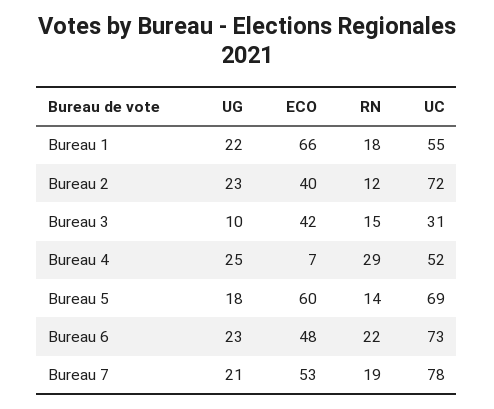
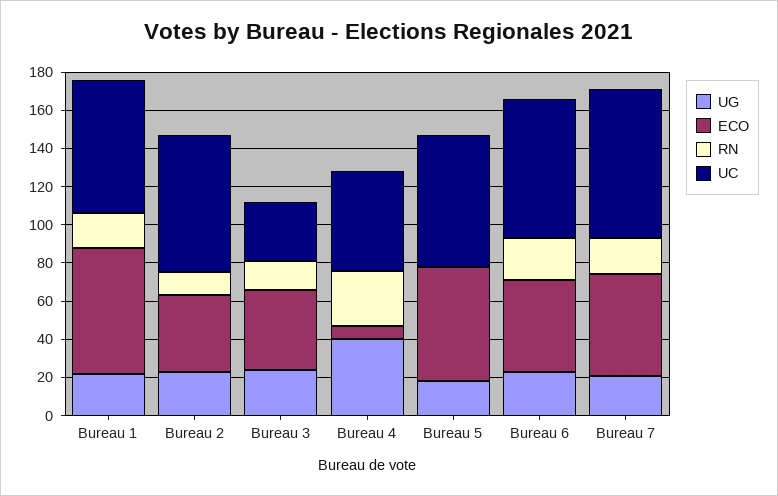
UC, Bureau 1: 55 -> 70
UG, Bureau 3: 10 -> 25
UG, Bureau 4: 25 -> 40
RN, Bureau 5: 14 -> 0

